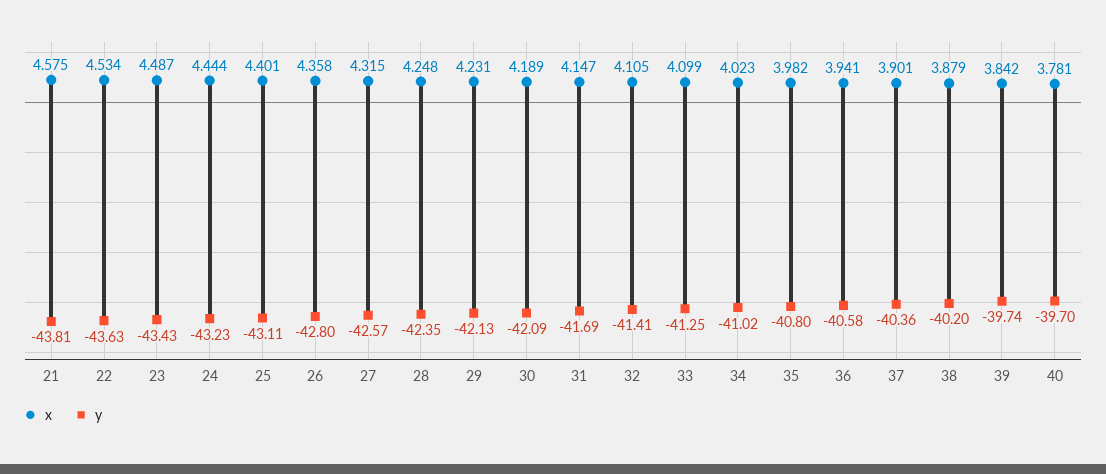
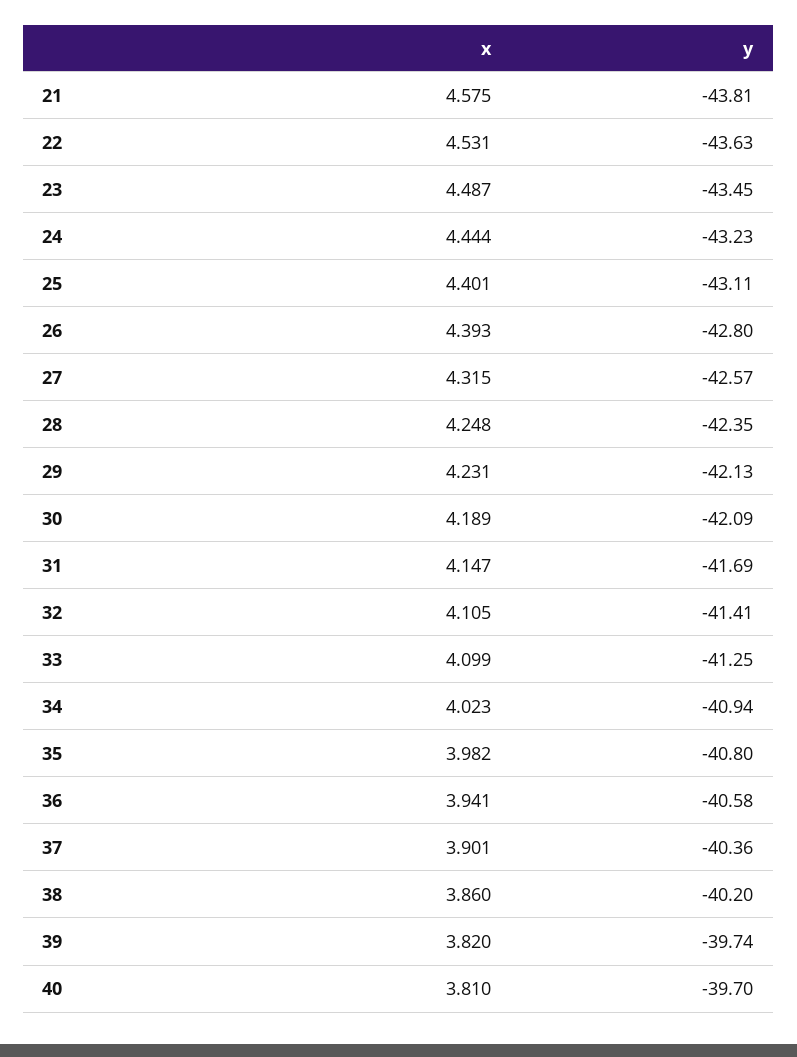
x, 22: 4.534 -> 4.531
y, 23: -43.43 -> -43.45
x, 26: 4.358 -> 4.393
y, 34: -41.02 -> -40.94
x, 38: 3.879 -> 3.86
x, 39: 3.842 -> 3.82
x, 40: 3.781 -> 3.81

